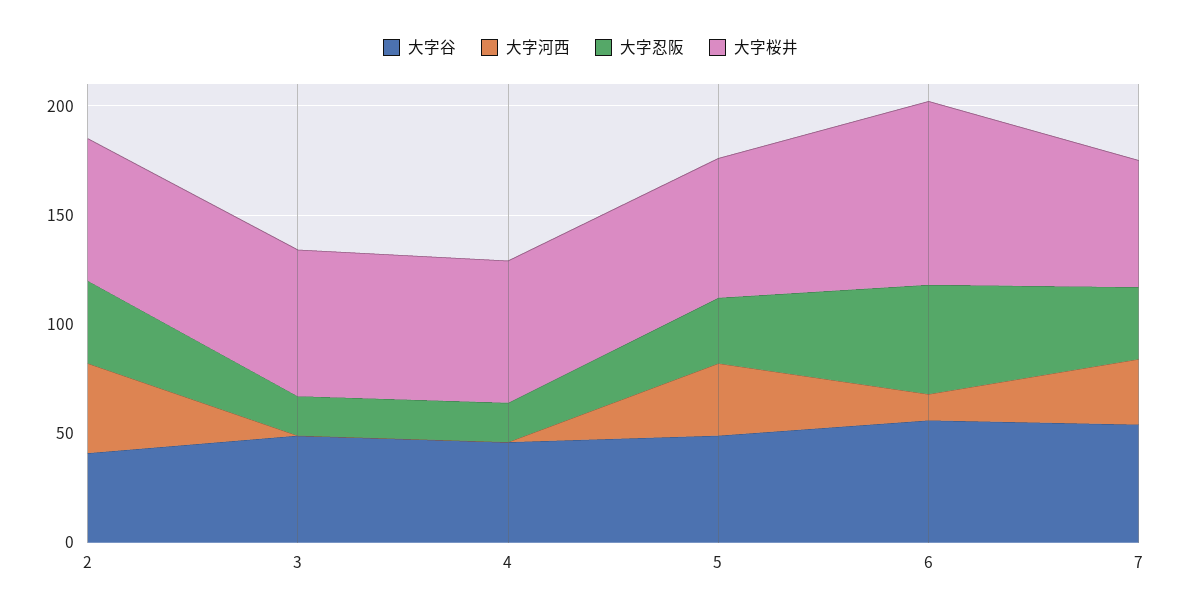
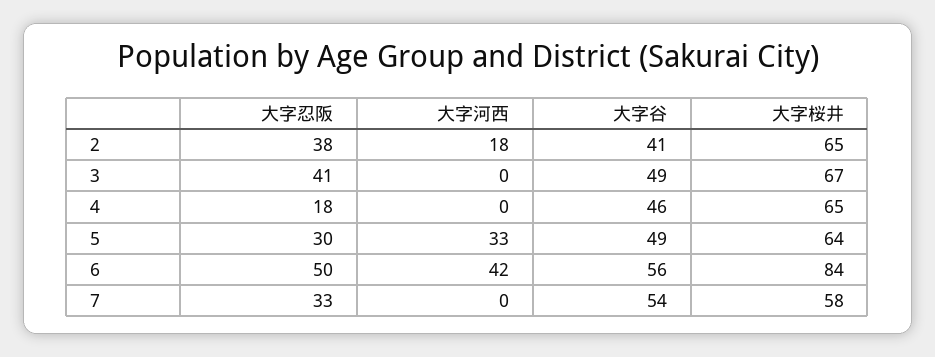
大字河西, 2: 40 -> 18
大字忍阪, 3: 20 -> 41
大字河西, 6: 10 -> 42
大字河西, 7: 30 -> 0

